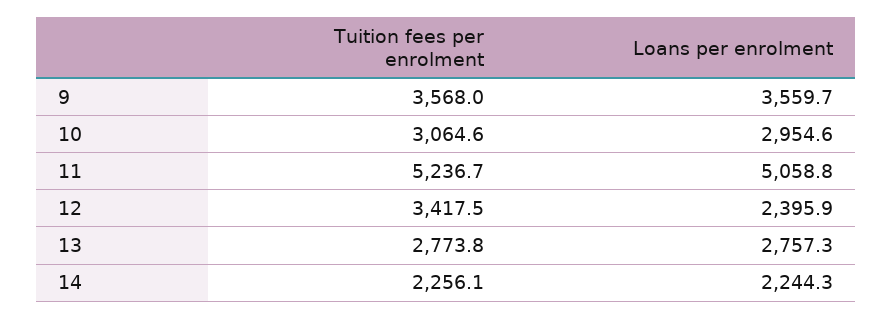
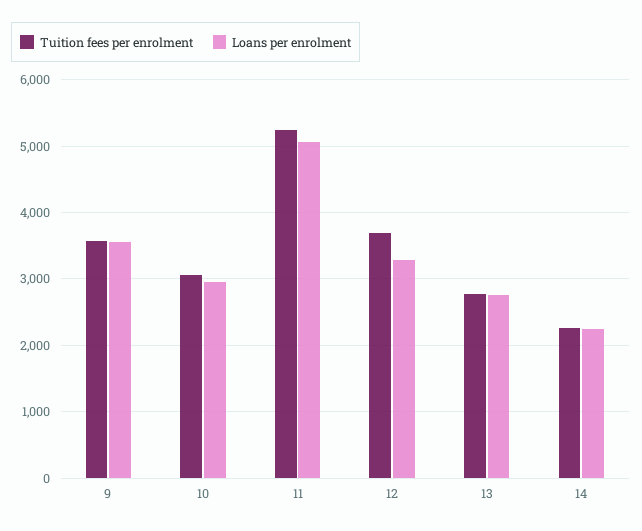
Tuition fees per enrolment, 12: 3417.5 -> 3700
Loans per enrolment, 12: 2395.9 -> 3300

